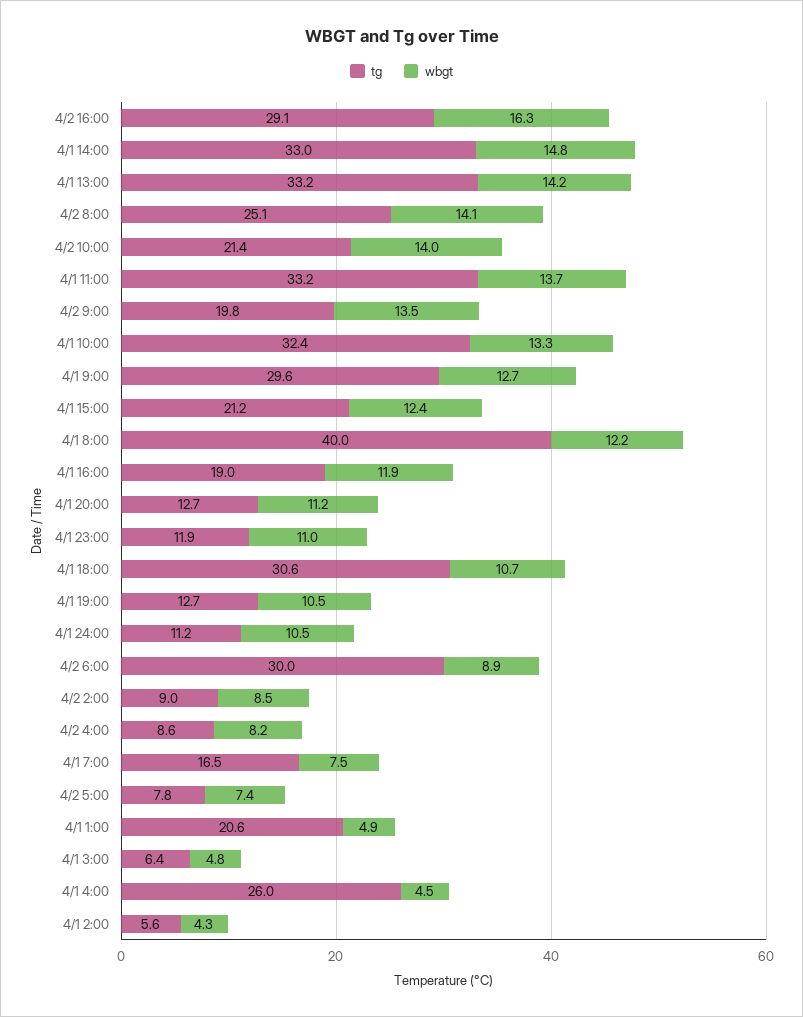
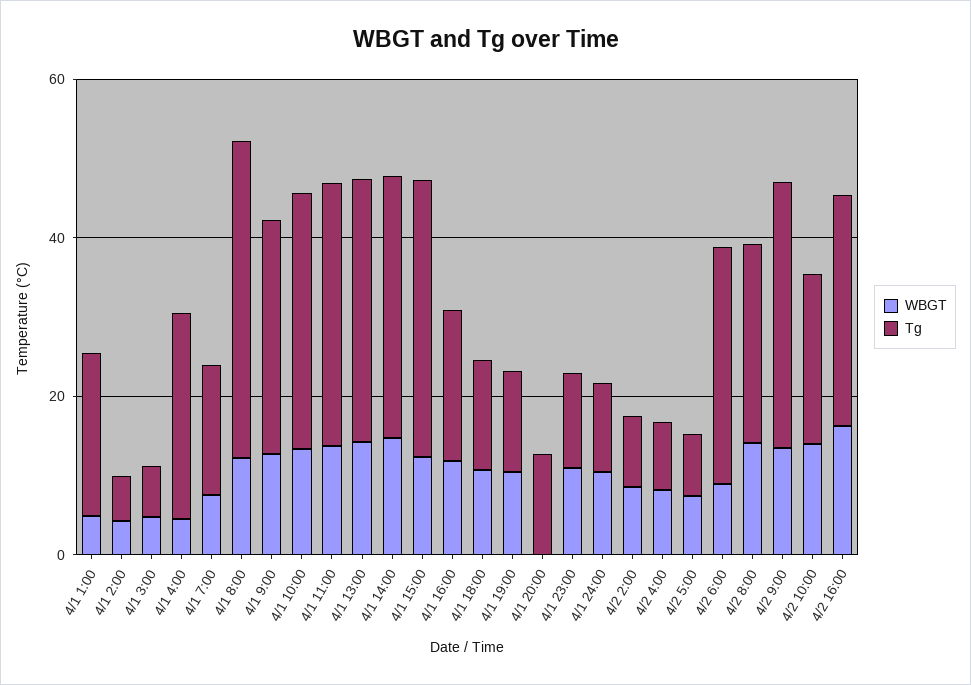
tg, 4/2 9:00: 19.8 -> 35
tg, 4/1 15:00: 21.2 -> 35
wbgt, 4/1 20:00: 11.2 -> 0
tg, 4/1 18:00: 30.6 -> 15

